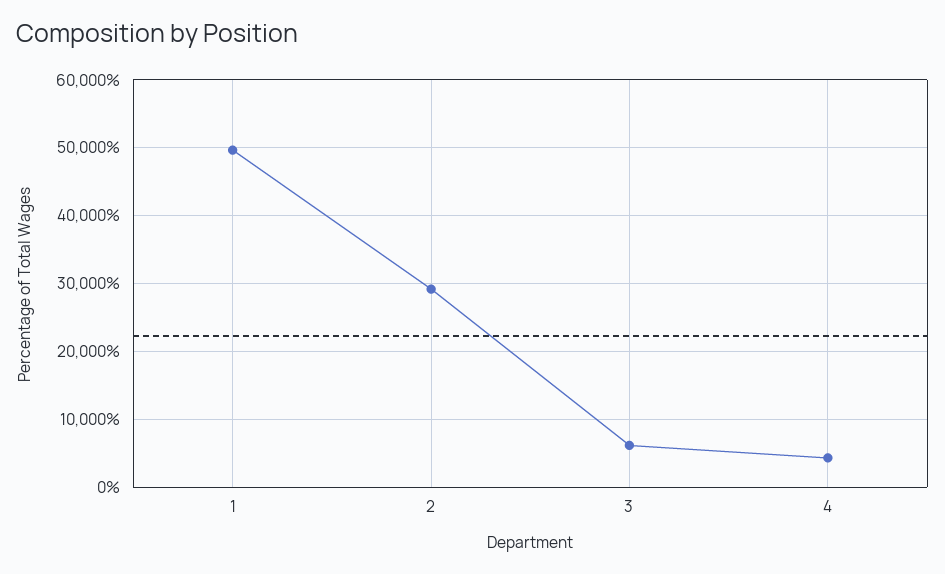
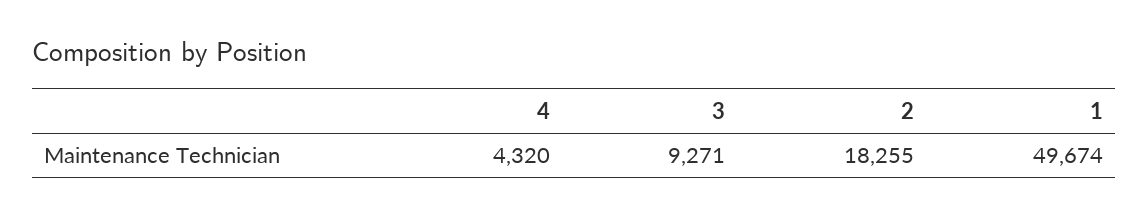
2: 29000 -> 18255
3: 6000 -> 9271

